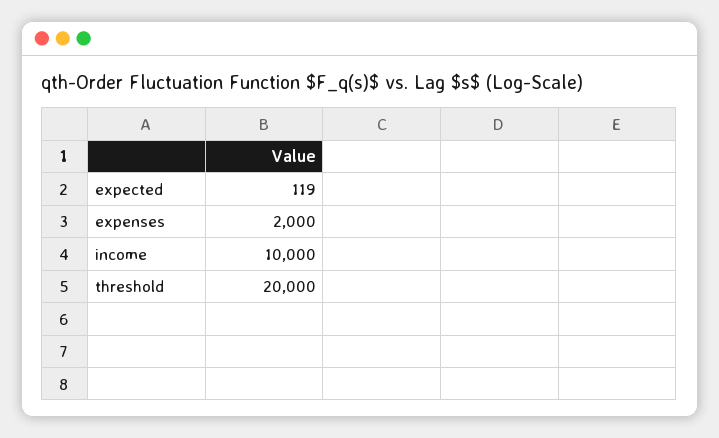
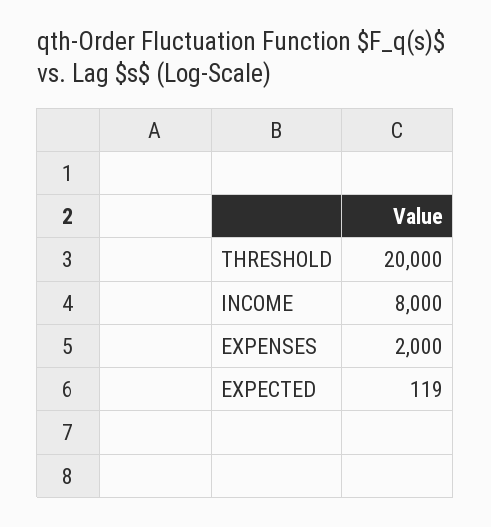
income: 10000 -> 8000

